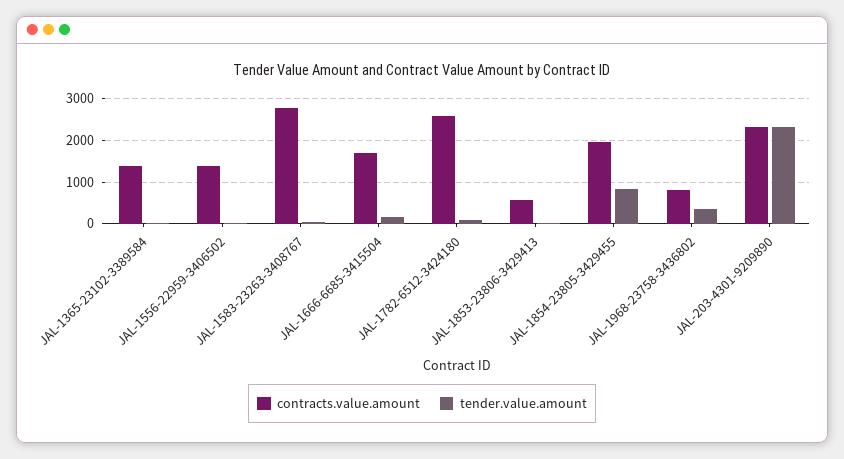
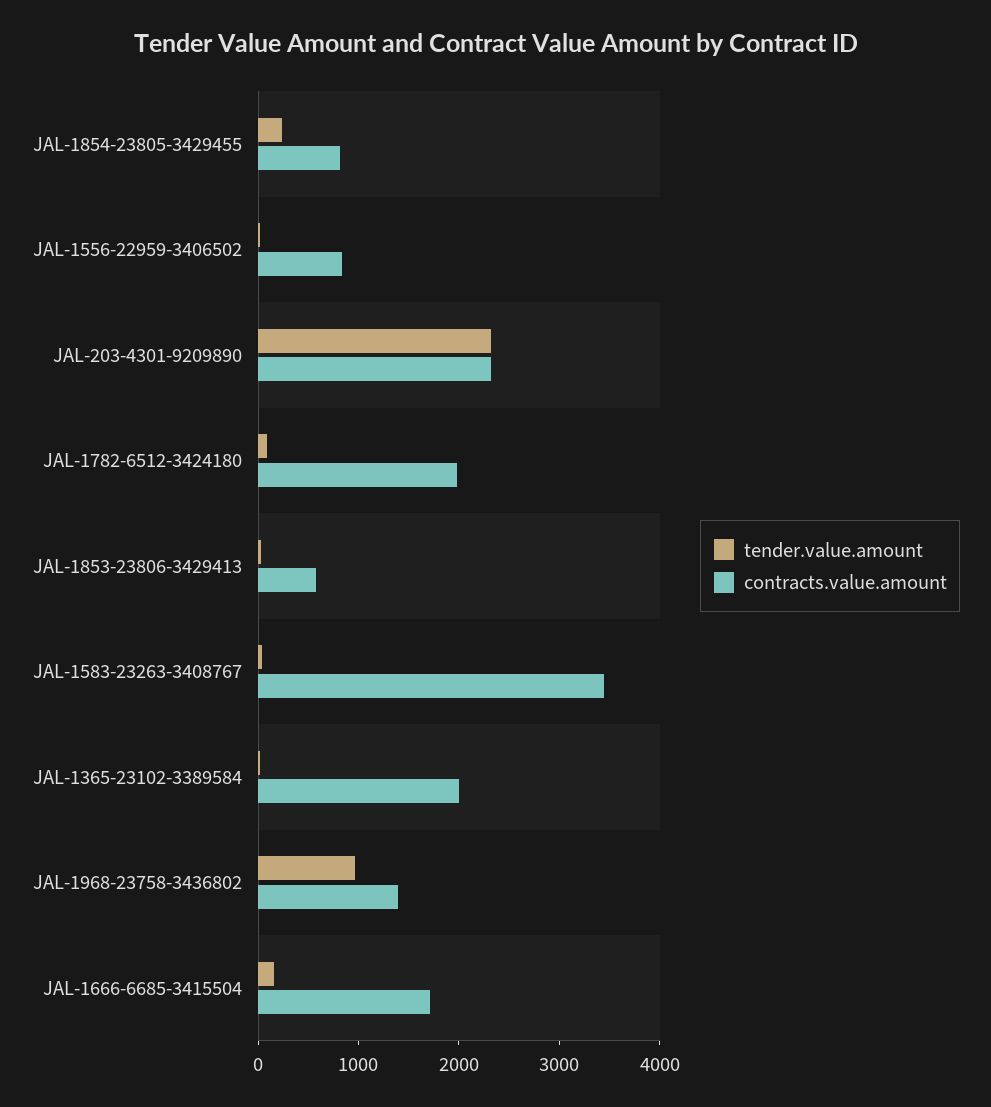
contracts.value.amount, JAL-1365-23102-3389584: 1400 -> 2000
contracts.value.amount, JAL-1556-22959-3406502: 1400 -> 800
contracts.value.amount, JAL-1583-23263-3408767: 2800 -> 3400
contracts.value.amount, JAL-1782-6512-3424180: 2600 -> 2000
contracts.value.amount, JAL-1854-23805-3429455: 2000 -> 800
tender.value.amount, JAL-1854-23805-3429455: 800 -> 200
contracts.value.amount, JAL-1968-23758-3436802: 800 -> 1400
tender.value.amount, JAL-1968-23758-3436802: 400 -> 1000

